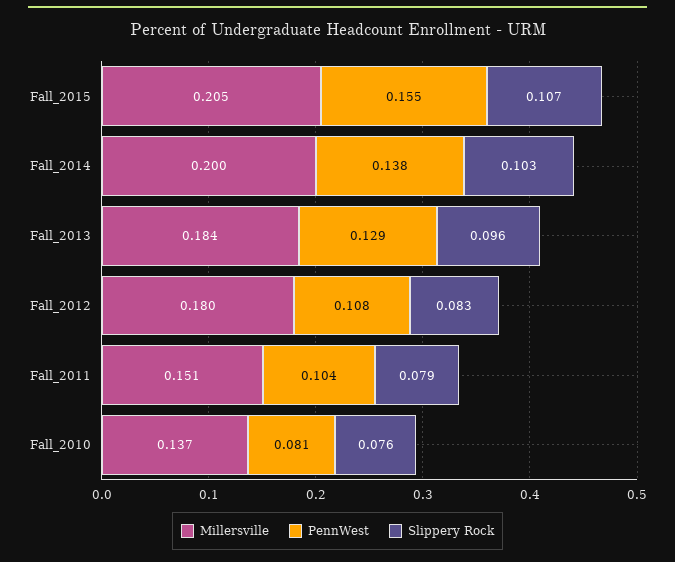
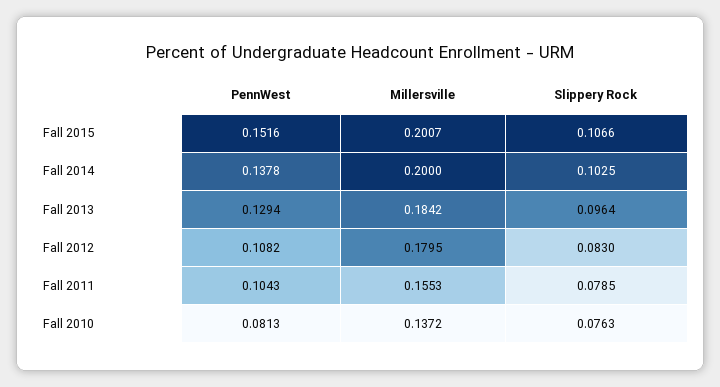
Millersville, Fall_2015: 0.205 -> 0.2007
PennWest, Fall_2015: 0.155 -> 0.1516
Millersville, Fall_2011: 0.151 -> 0.1553

